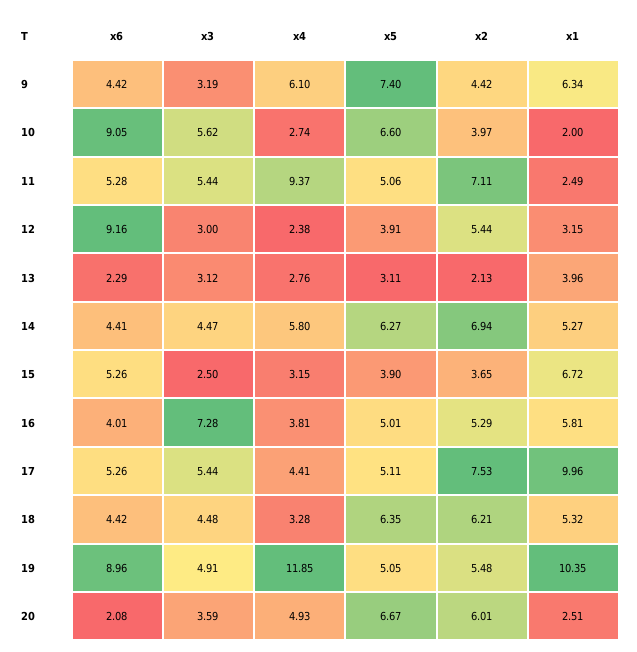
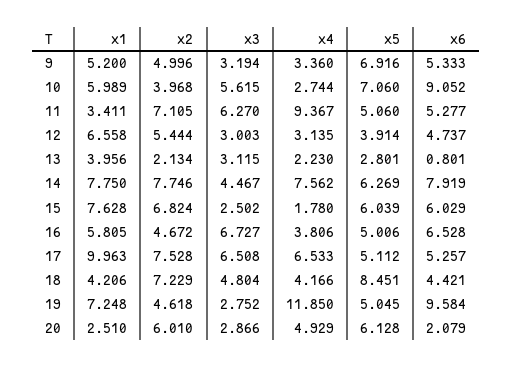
x6, 9: 4.42 -> 5.333
x4, 9: 6.1 -> 3.36
x5, 9: 7.4 -> 6.916
x2, 9: 4.42 -> 4.996
x1, 9: 6.34 -> 5.2
x5, 10: 6.6 -> 7.06
x1, 10: 2 -> 5.989
x3, 11: 5.44 -> 6.27
x1, 11: 2.49 -> 3.411
x6, 12: 9.16 -> 4.737
x4, 12: 2.38 -> 3.135
x1, 12: 3.15 -> 6.558
x6, 13: 2.29 -> 0.801
x4, 13: 2.76 -> 2.23
x5, 13: 3.11 -> 2.801
x6, 14: 4.41 -> 7.919
x4, 14: 5.8 -> 7.562
x2, 14: 6.94 -> 7.746
x1, 14: 5.27 -> 7.75
x6, 15: 5.26 -> 6.029
x4, 15: 3.15 -> 1.78
x5, 15: 3.9 -> 6.039
x2, 15: 3.65 -> 6.824
x1, 15: 6.72 -> 7.628
x6, 16: 4.01 -> 6.528
x3, 16: 7.28 -> 6.727
x2, 16: 5.29 -> 4.672
x3, 17: 5.44 -> 6.508
x4, 17: 4.41 -> 6.533
x3, 18: 4.48 -> 4.804
x4, 18: 3.28 -> 4.166
x5, 18: 6.35 -> 8.451
x2, 18: 6.21 -> 7.229
x1, 18: 5.32 -> 4.206
x6, 19: 8.96 -> 9.584
x3, 19: 4.91 -> 2.752
x2, 19: 5.48 -> 4.618
x1, 19: 10.35 -> 7.248
x3, 20: 3.59 -> 2.866
x5, 20: 6.67 -> 6.128

